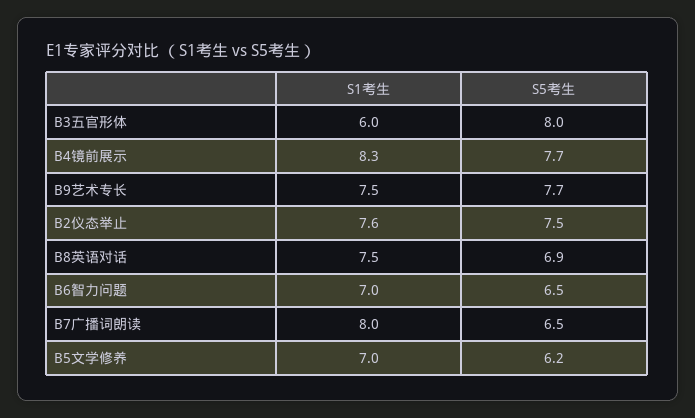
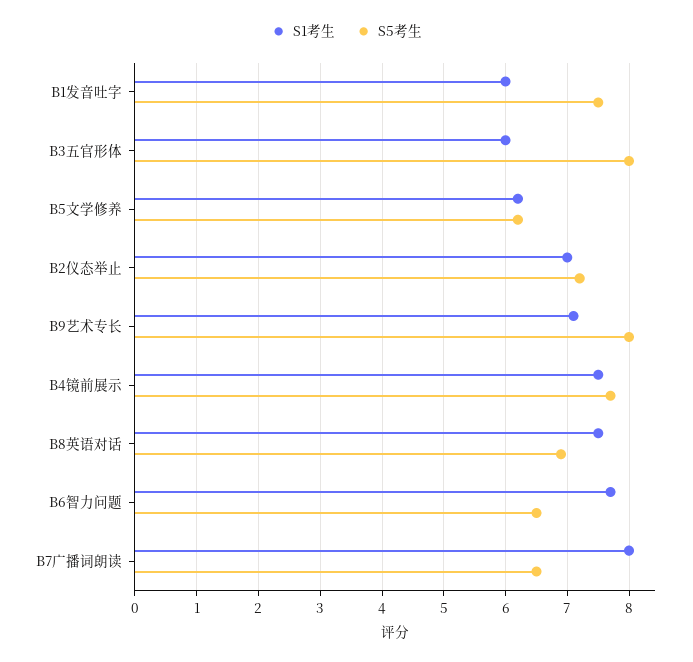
S1考生, B4镜前展示: 8.3 -> 7.5
S1考生, B9艺术专长: 7.5 -> 7.1
S5考生, B9艺术专长: 7.7 -> 8
S1考生, B2仪态举止: 7.6 -> 7
S5考生, B2仪态举止: 7.5 -> 7.2
S1考生, B6智力问题: 7 -> 7.7
S1考生, B5文学修养: 7 -> 6.2
S1考生, B1发音吐字: none -> 6
S5考生, B1发音吐字: none -> 7.5

